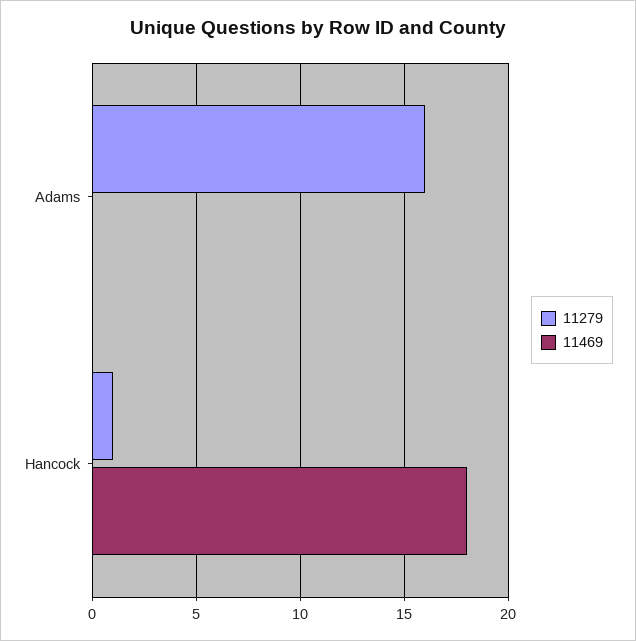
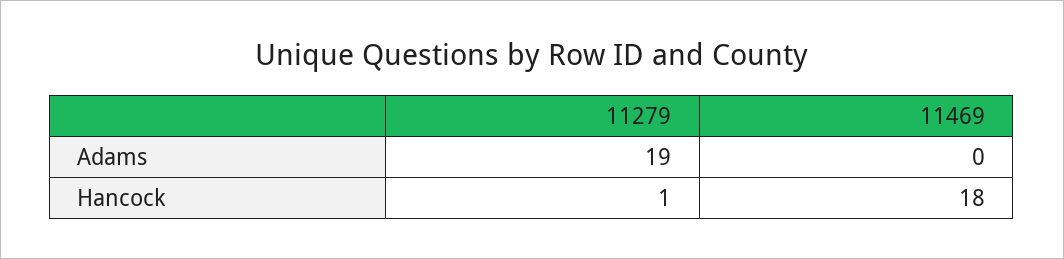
11279, Adams: 16 -> 19

